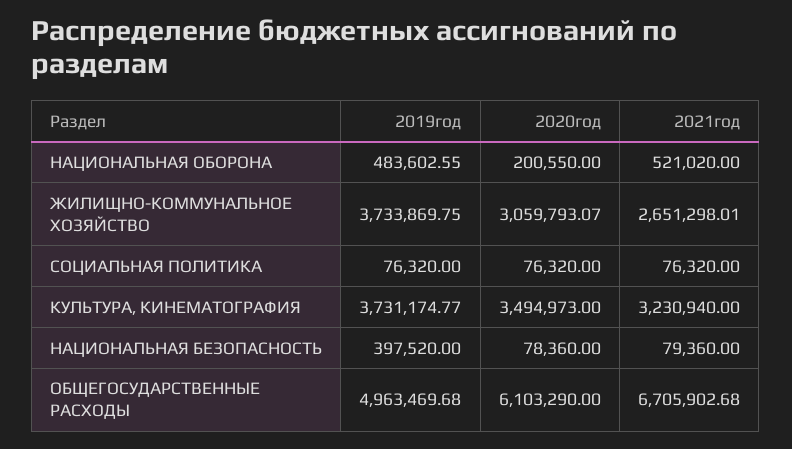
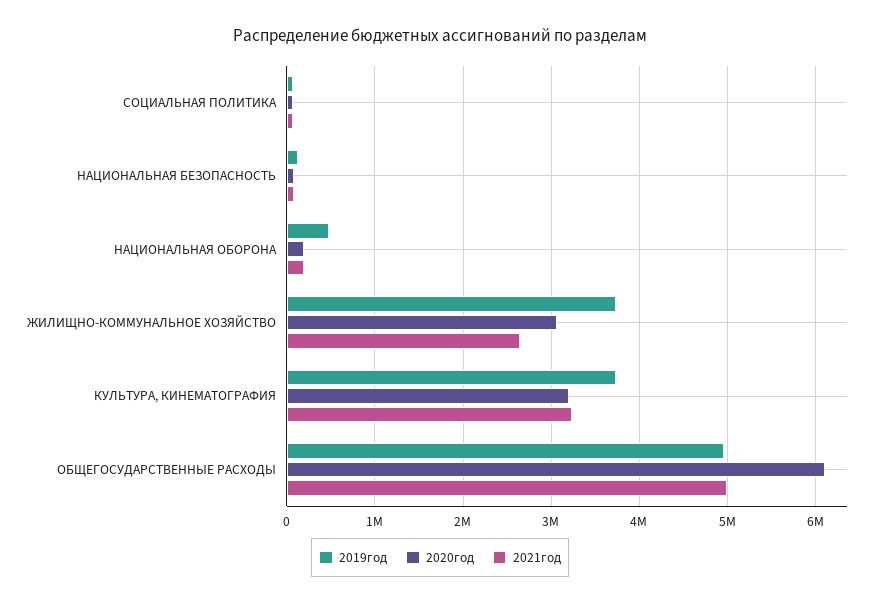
2021год, НАЦИОНАЛЬНАЯ ОБОРОНА: 521020 -> 200000
2020год, КУЛЬТУРА, КИНЕМАТОГРАФИЯ: 3494973 -> 3200000
2019год, НАЦИОНАЛЬНАЯ БЕЗОПАСНОСТЬ: 397520 -> 100000
2021год, ОБЩЕГОСУДАРСТВЕННЫЕ РАСХОДЫ: 6705902.68 -> 5000000

